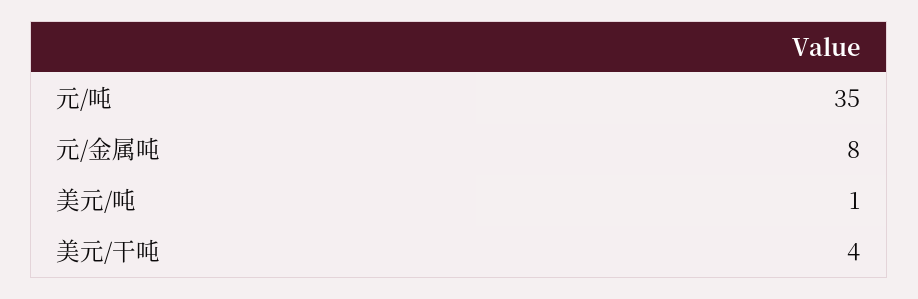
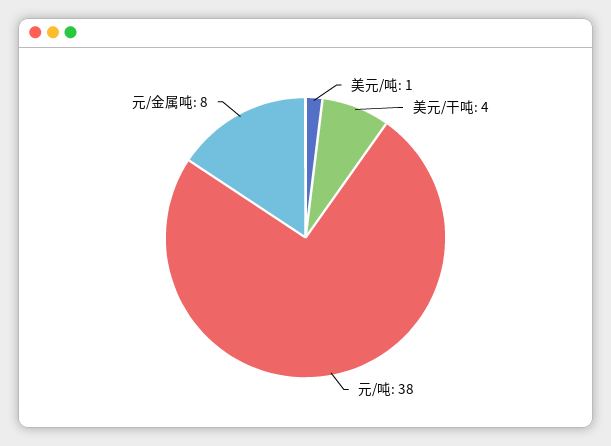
元/吨: 35 -> 38

